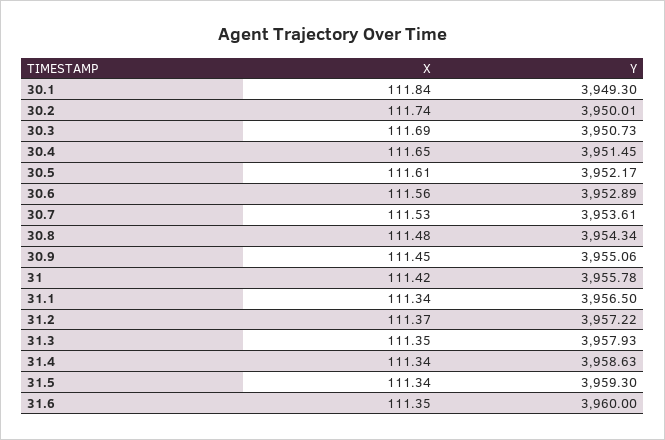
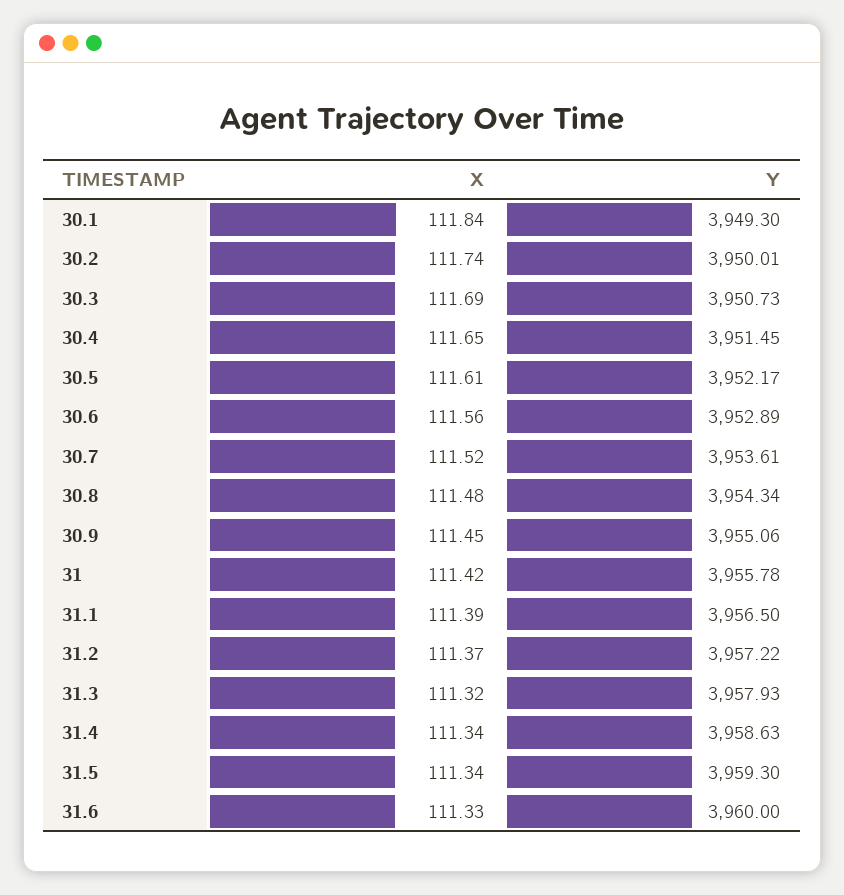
X, 30.7: 111.53 -> 111.52
X, 31.1: 111.34 -> 111.39
X, 31.3: 111.35 -> 111.32
X, 31.6: 111.35 -> 111.33

